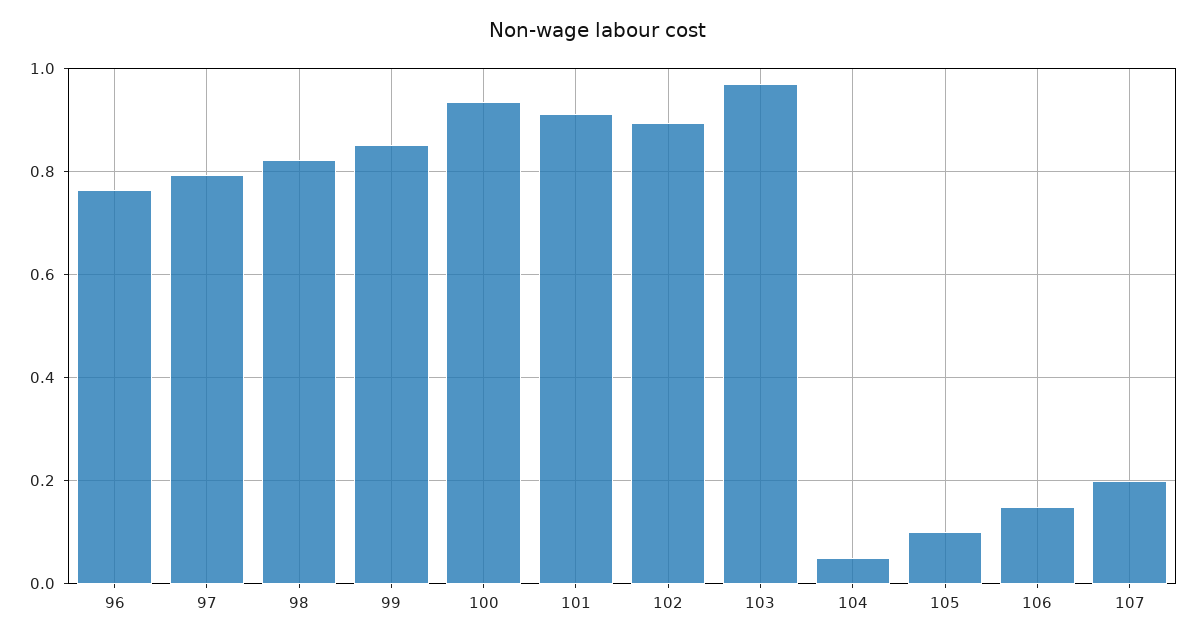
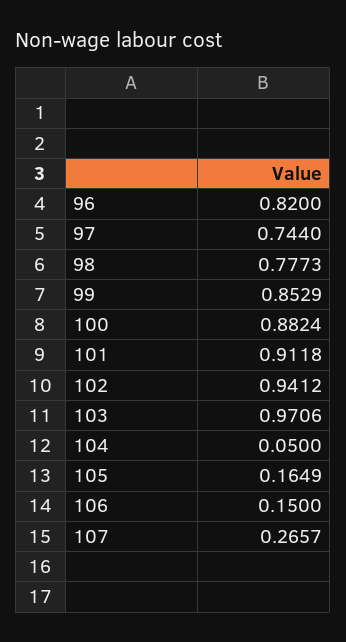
96: 0.76 -> 0.82
97: 0.8 -> 0.744
98: 0.82 -> 0.7773
100: 0.94 -> 0.8824
102: 0.9 -> 0.9412
105: 0.1 -> 0.1649
107: 0.2 -> 0.2657

